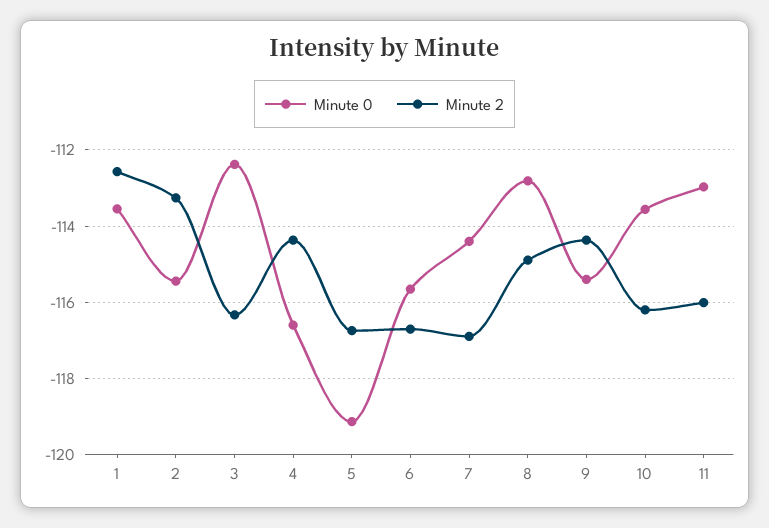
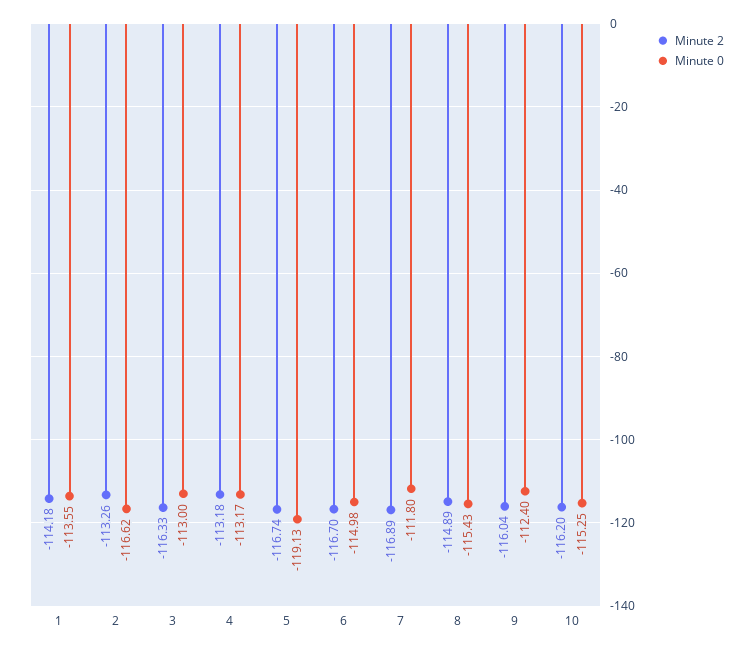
Minute 2, 1: -112.6 -> -114.18
Minute 0, 2: -115.4 -> -116.62
Minute 0, 3: -112.4 -> -113
Minute 0, 4: -116.6 -> -113.17
Minute 2, 4: -114.4 -> -113.18
Minute 0, 6: -115.6 -> -114.98
Minute 0, 7: -114.4 -> -111.8
Minute 0, 8: -112.8 -> -115.43
Minute 0, 9: -115.4 -> -112.4
Minute 2, 9: -114.4 -> -116.04
Minute 0, 10: -113.6 -> -115.25
Minute 0, 11: -113 -> none
Minute 2, 11: -116 -> none

